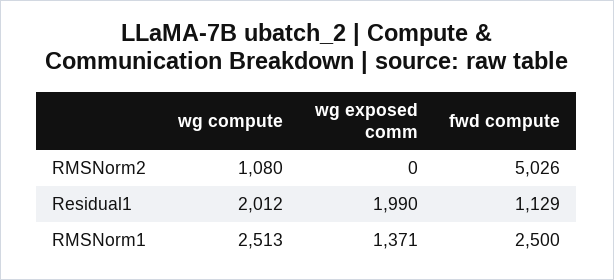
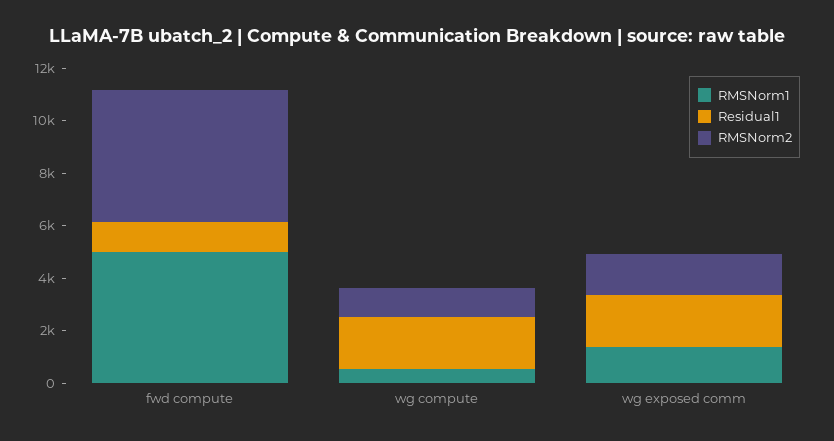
RMSNorm2, wg exposed comm: 0 -> 1500
RMSNorm1, wg compute: 2513 -> 500
RMSNorm1, fwd compute: 2500 -> 5000

